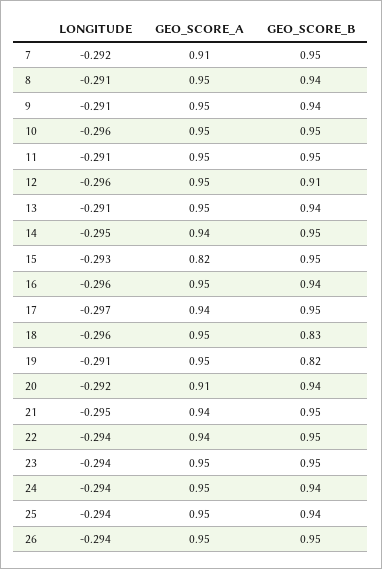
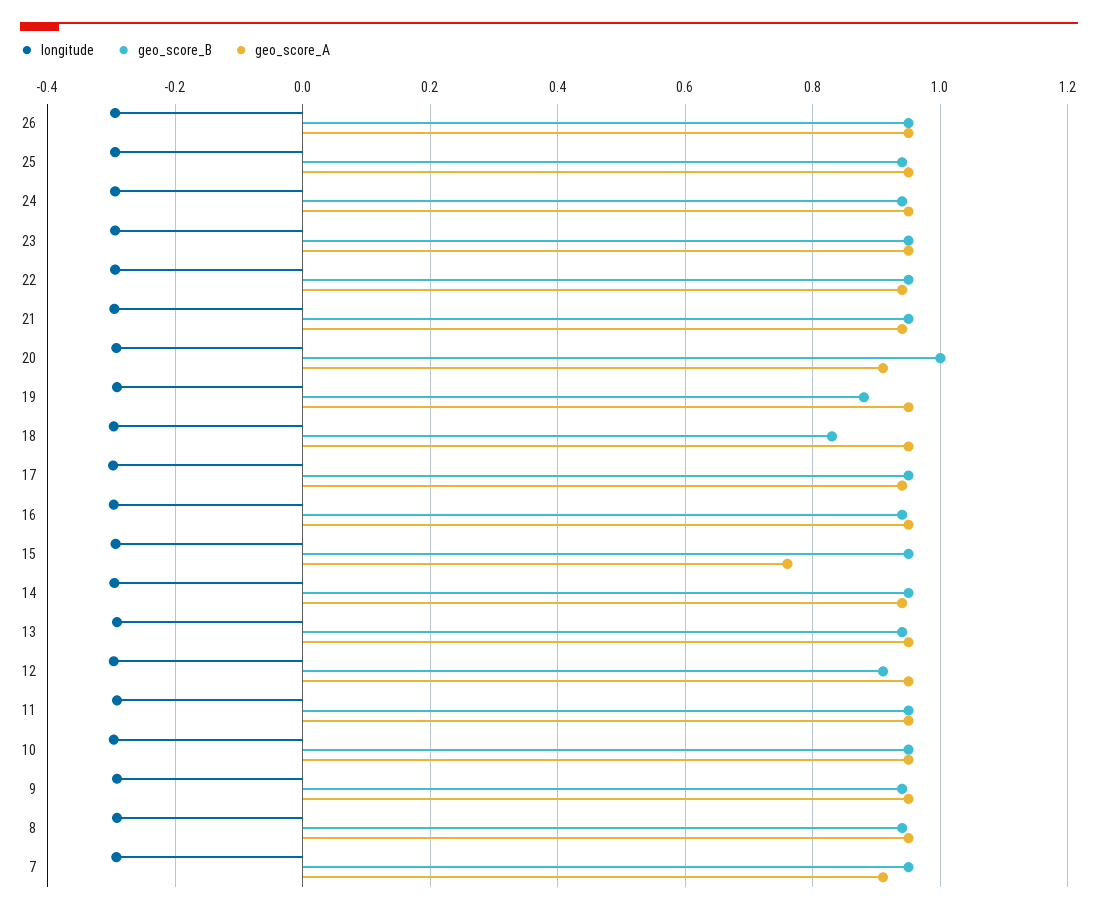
GEO_SCORE_A, 15: 0.82 -> 0.76
GEO_SCORE_B, 19: 0.82 -> 0.88
GEO_SCORE_B, 20: 0.94 -> 1

